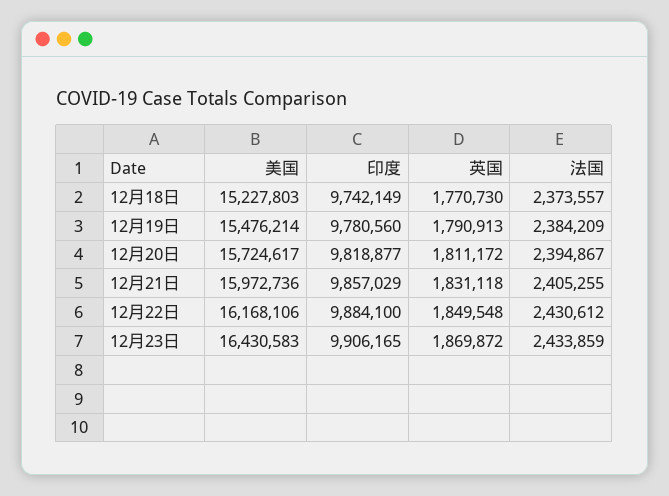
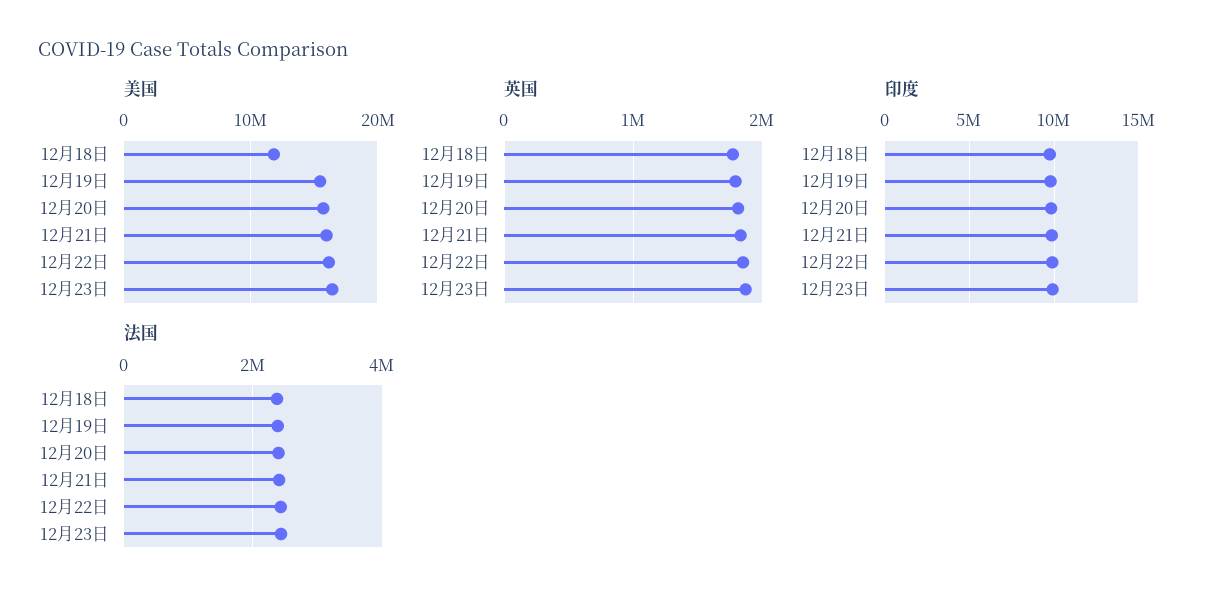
美国, 12月18日: 15227803 -> 12000000

